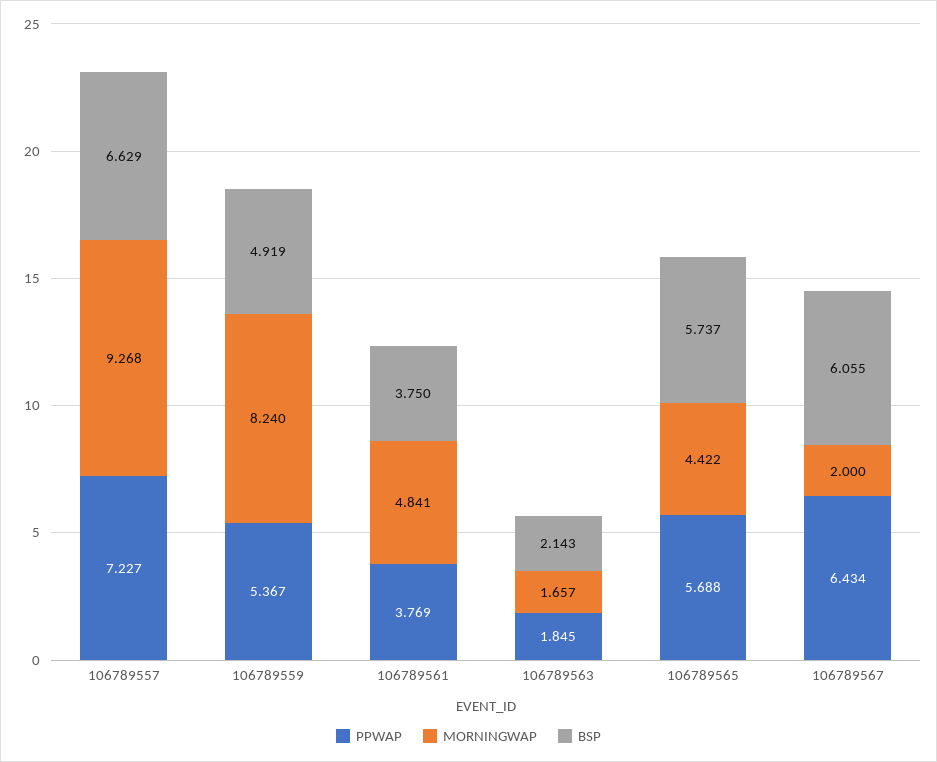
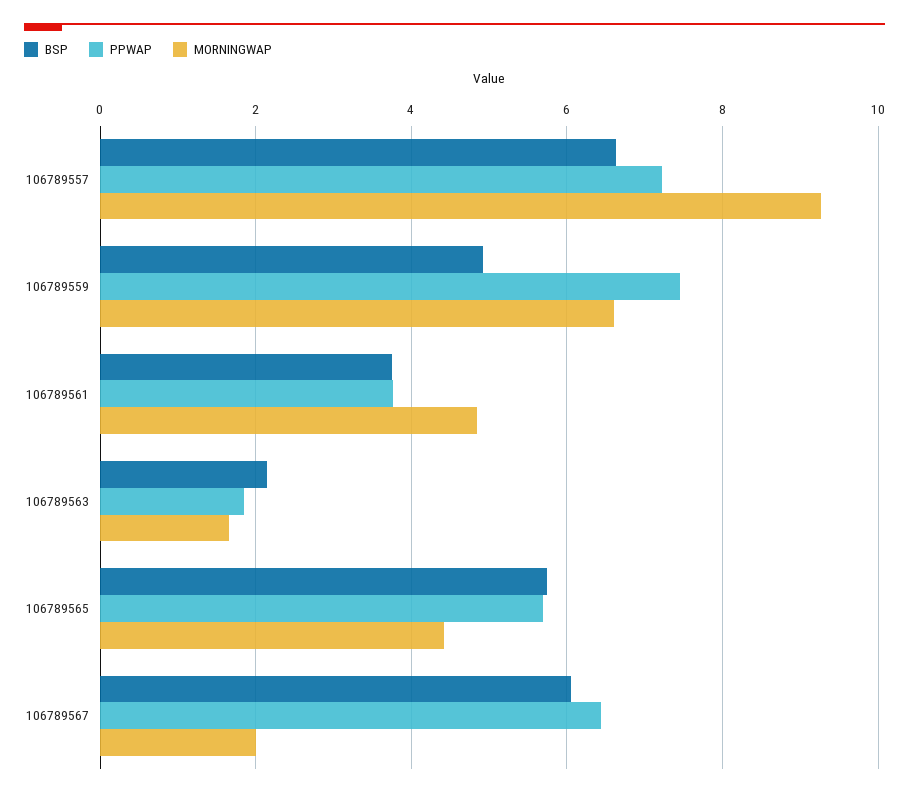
PPWAP, 106789559: 5.367 -> 7.4
MORNINGWAP, 106789559: 8.24 -> 6.6

